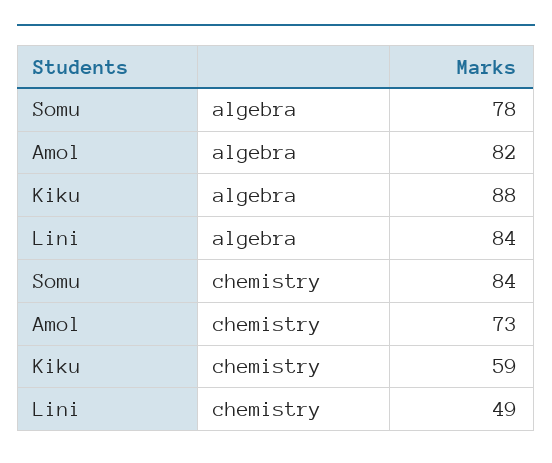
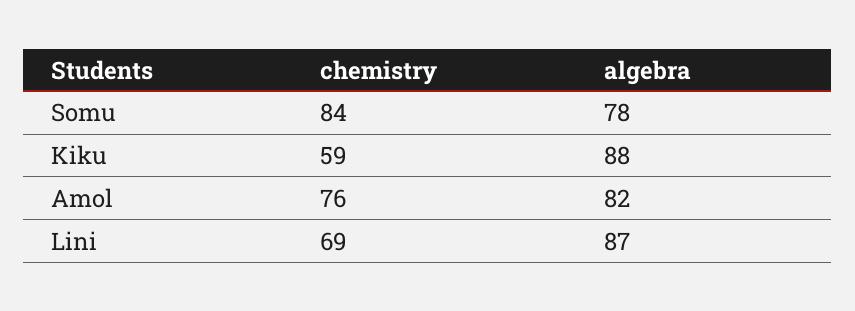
Lini, algebra: 84 -> 87
Amol, chemistry: 73 -> 76
Lini, chemistry: 49 -> 69

